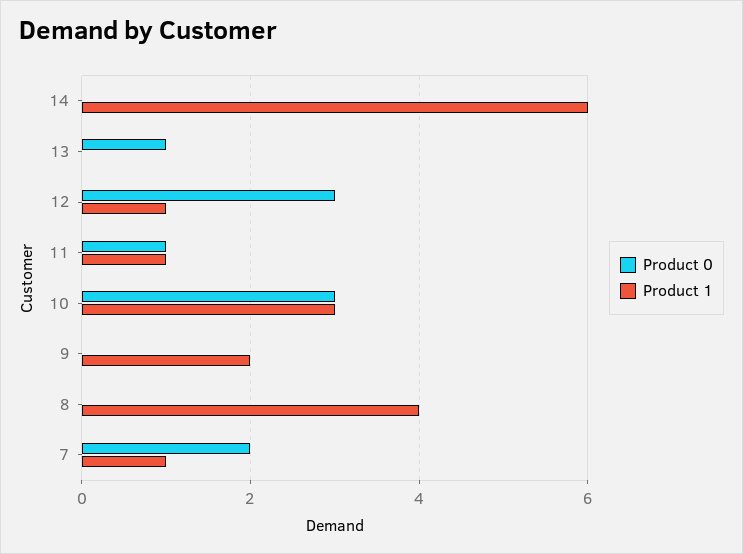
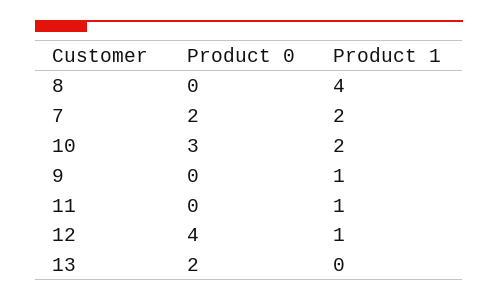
Product 0, 14: 0 -> none
Product 1, 14: 6 -> none
Product 0, 13: 1 -> 2
Product 0, 12: 3 -> 4
Product 0, 11: 1 -> 0
Product 1, 10: 3 -> 2
Product 1, 9: 2 -> 1
Product 1, 7: 1 -> 2

